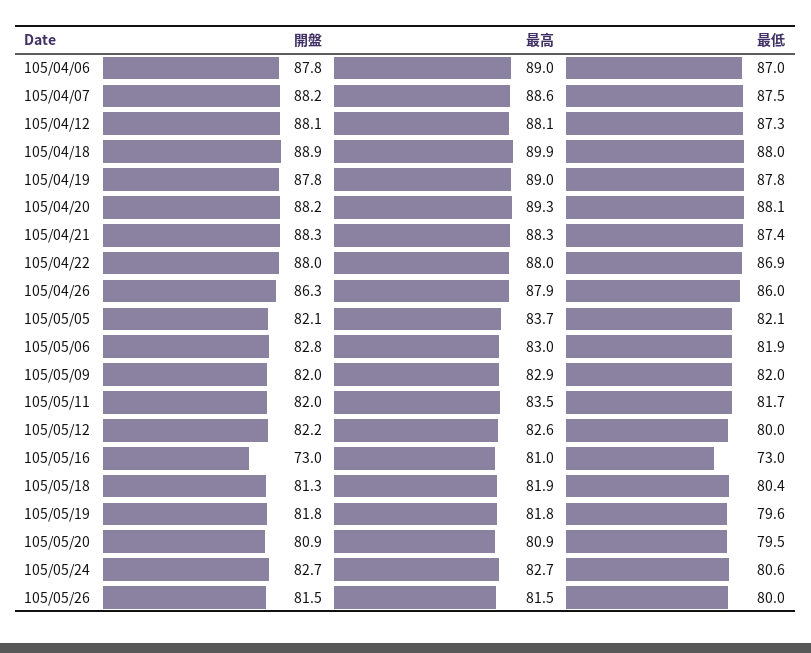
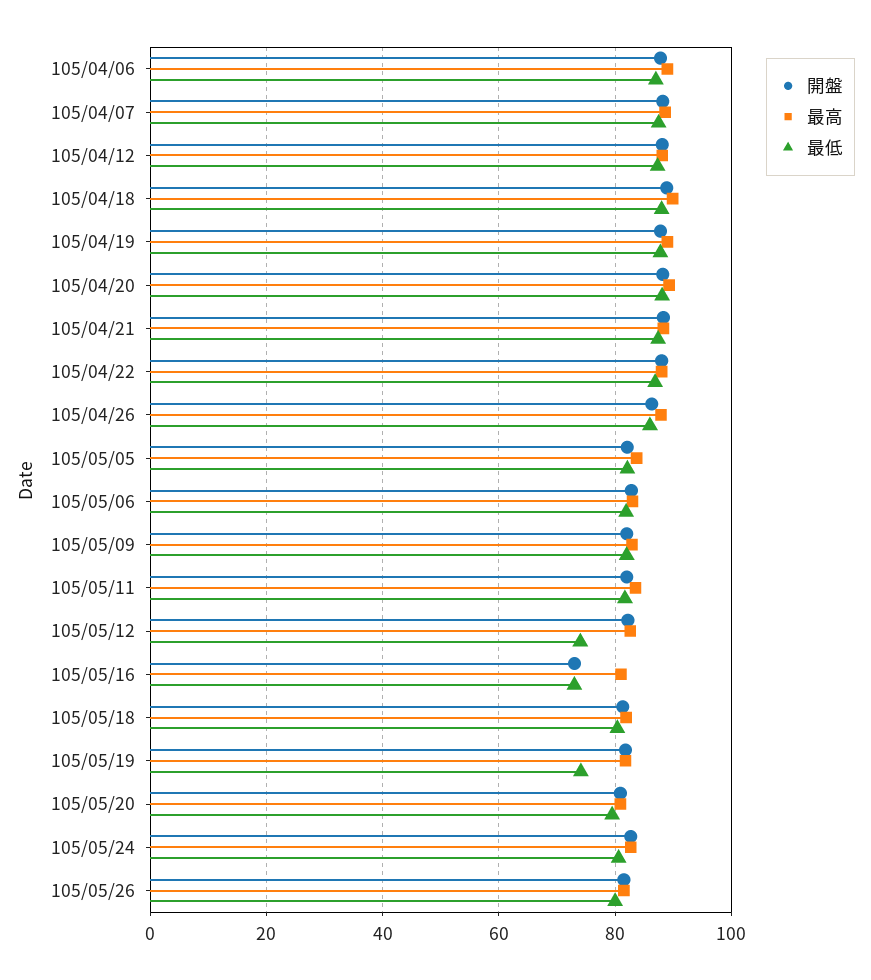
最低, 105/05/12: 80 -> 74
最低, 105/05/19: 79.6 -> 74

